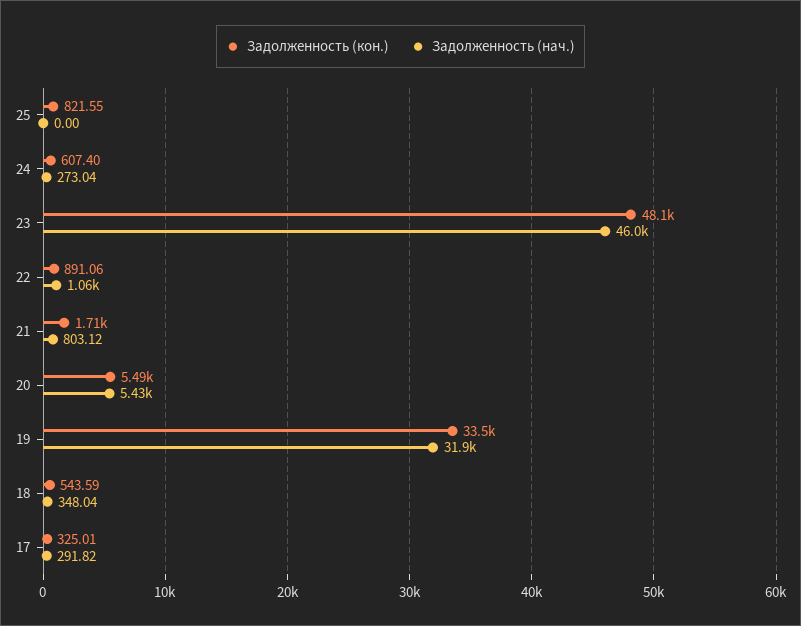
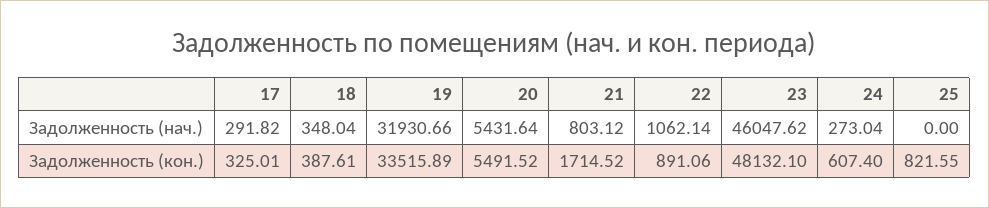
Задолженность (кон.), 18: 543.59 -> 387.61

